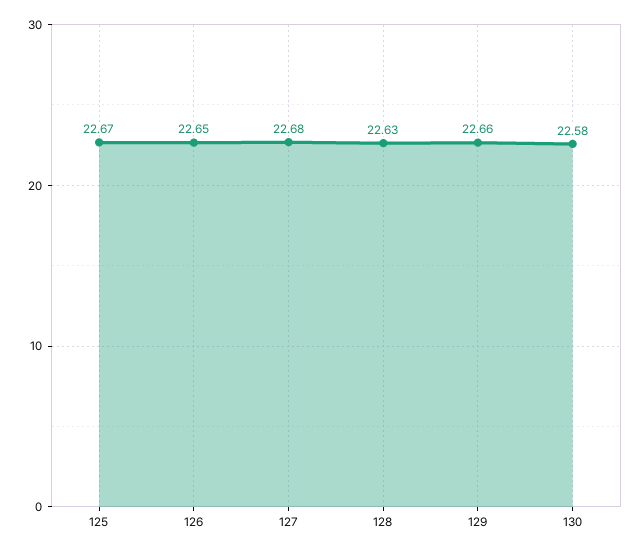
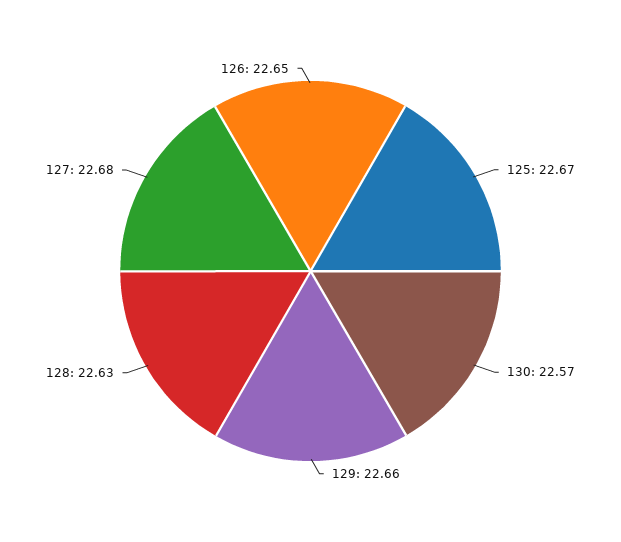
130: 22.58 -> 22.57

